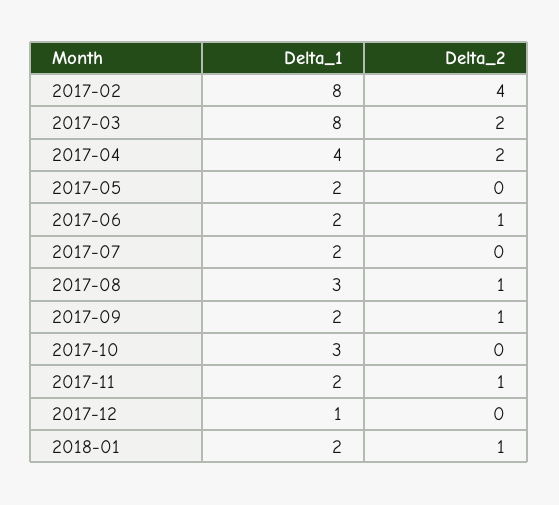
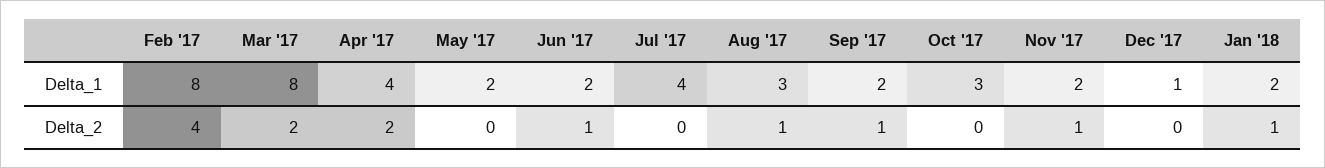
Delta_1, 2017-07: 2 -> 4

